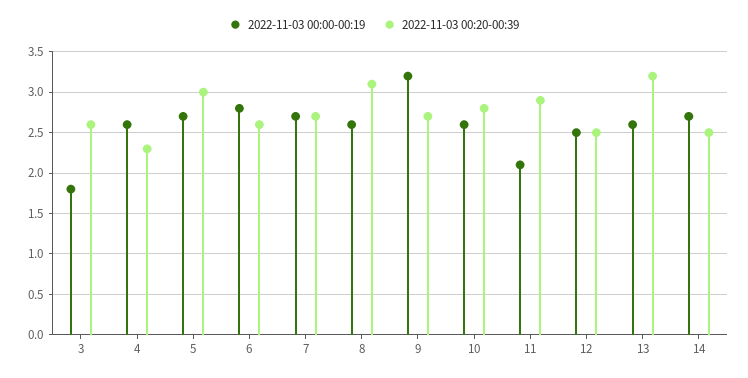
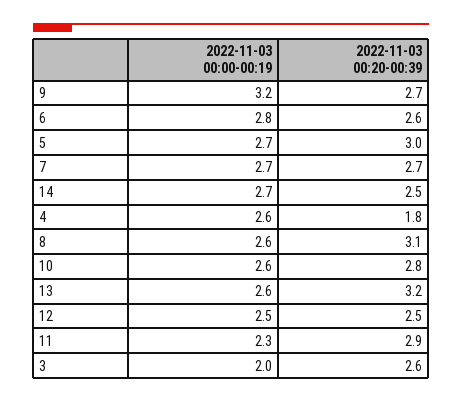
2022-11-03 00:00-00:19, 3: 1.8 -> 2
2022-11-03 00:20-00:39, 4: 2.3 -> 1.8
2022-11-03 00:00-00:19, 11: 2.1 -> 2.3

